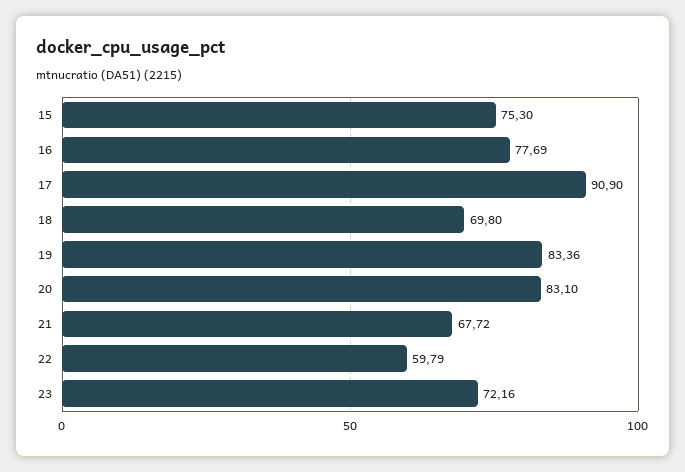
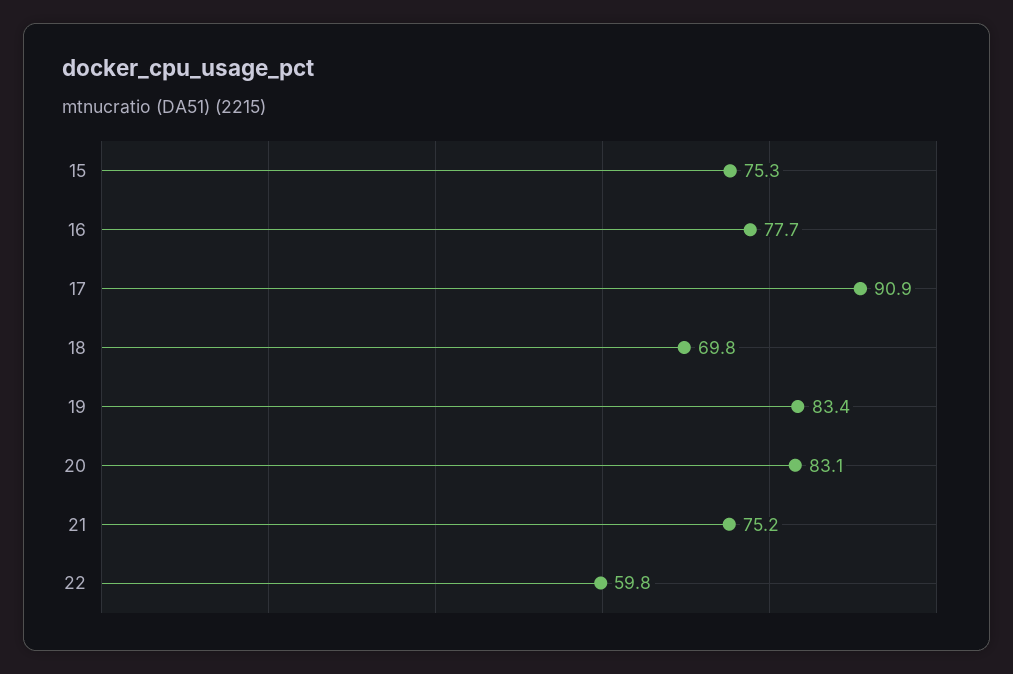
21: 67.72 -> 75.2
23: 72.16 -> none

